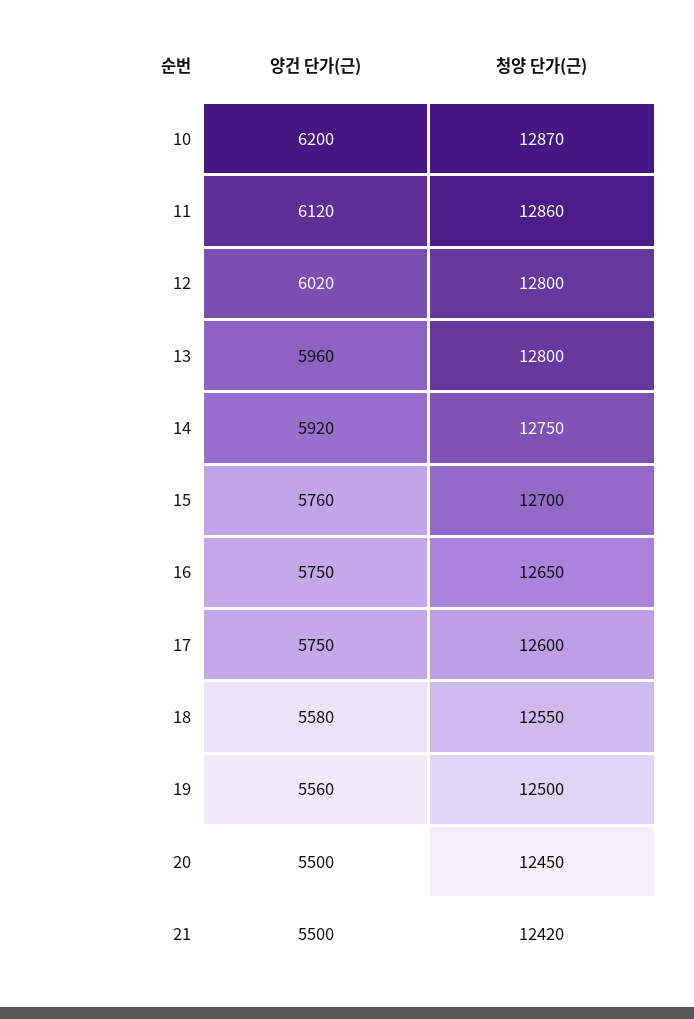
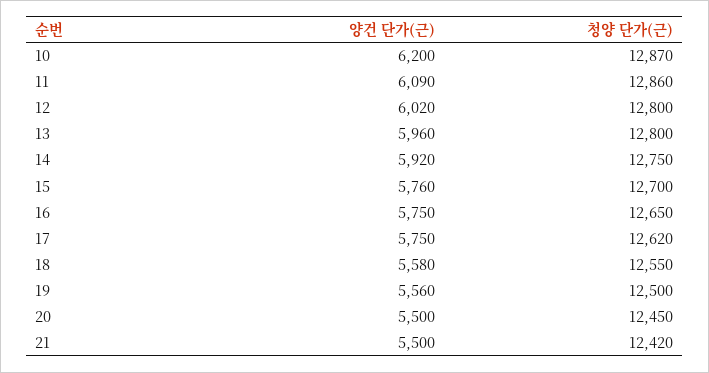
양건 단가(근), 11: 6120 -> 6090
청양 단가(근), 17: 12600 -> 12620

